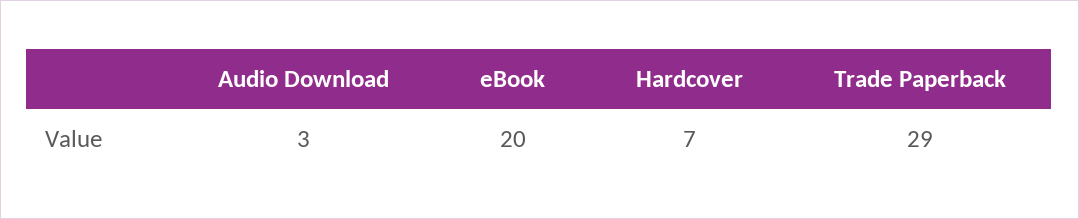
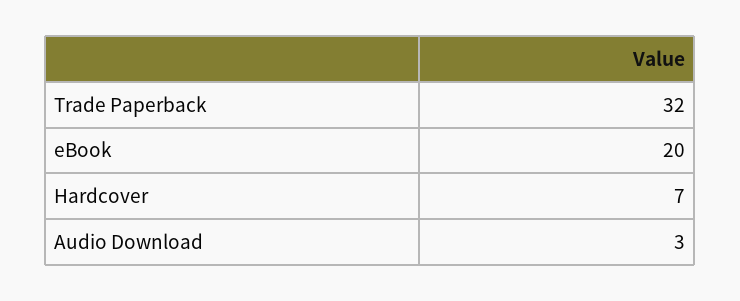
Trade Paperback: 29 -> 32

